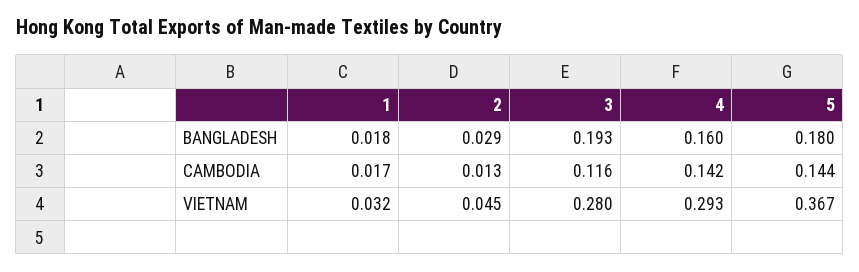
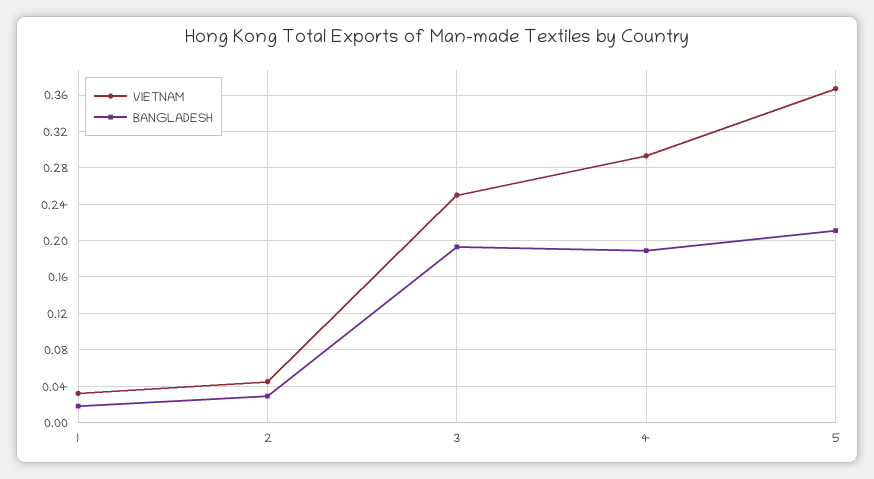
BANGLADESH, 4: 0.16 -> 0.19
BANGLADESH, 5: 0.18 -> 0.21
CAMBODIA, 1: 0.017 -> none
CAMBODIA, 2: 0.013 -> none
CAMBODIA, 3: 0.116 -> none
CAMBODIA, 4: 0.142 -> none
CAMBODIA, 5: 0.144 -> none
VIETNAM, 3: 0.28 -> 0.25

